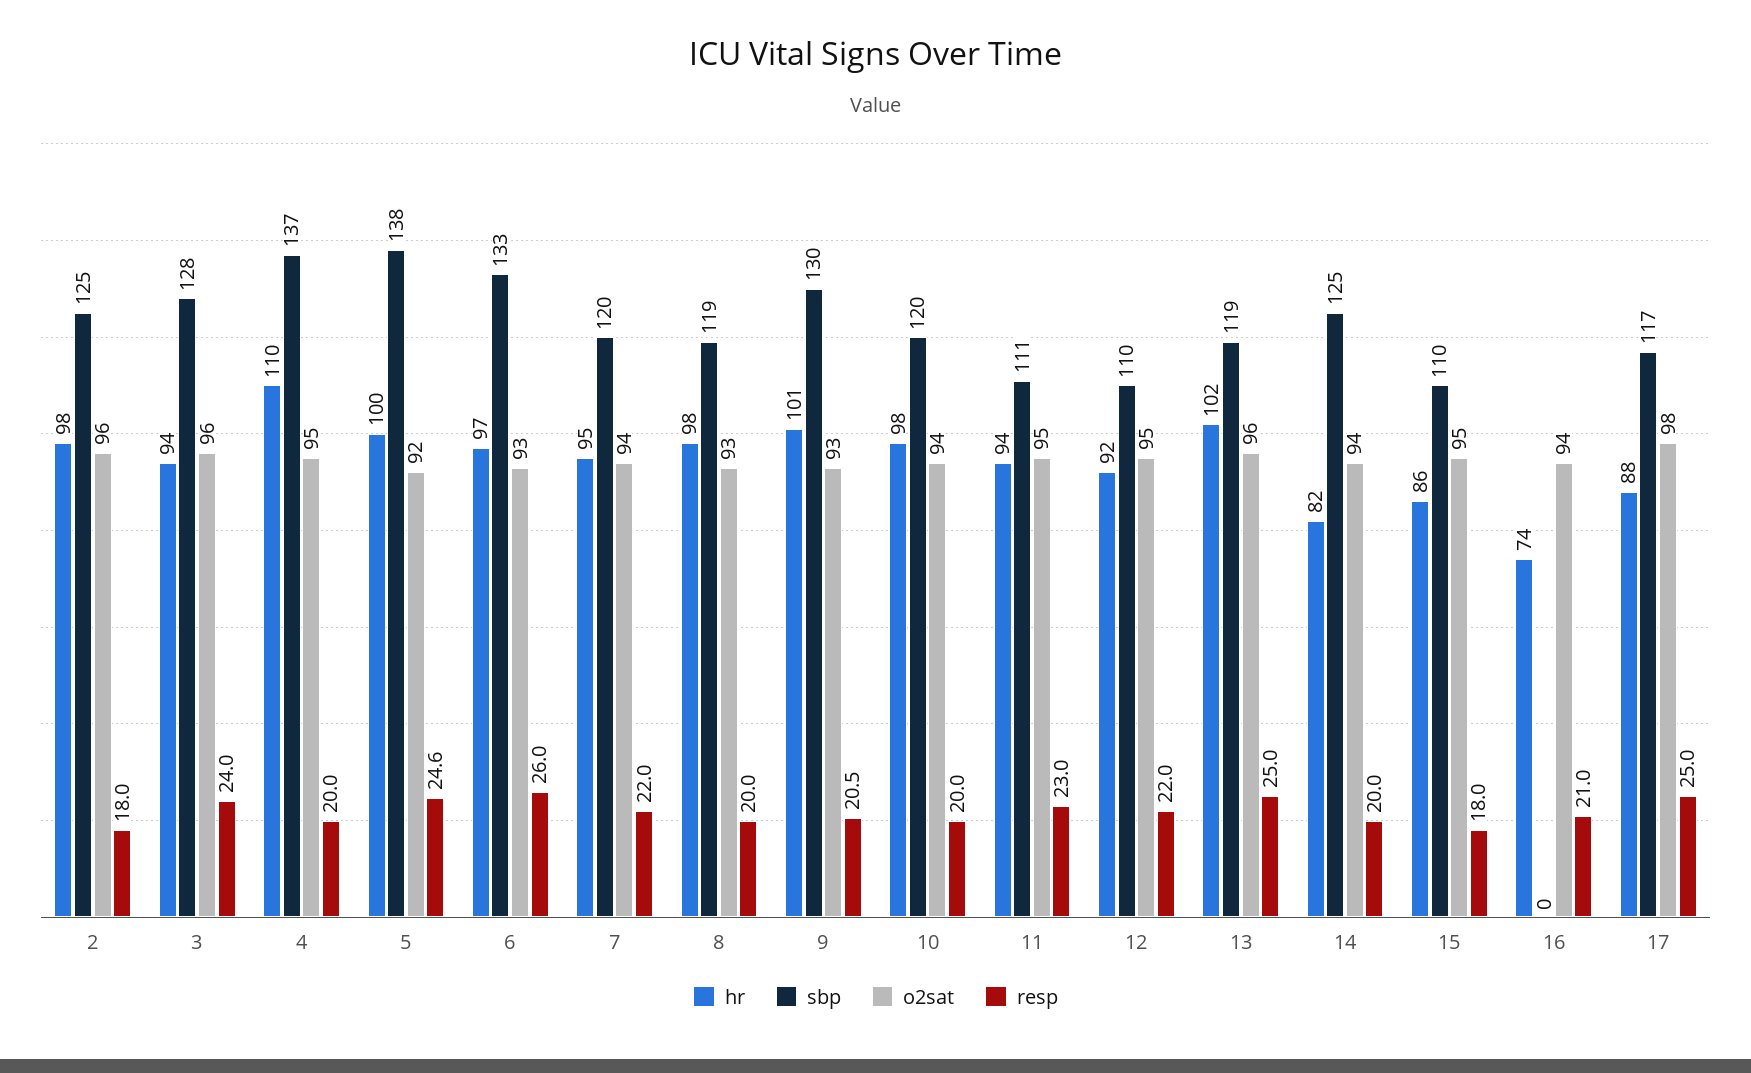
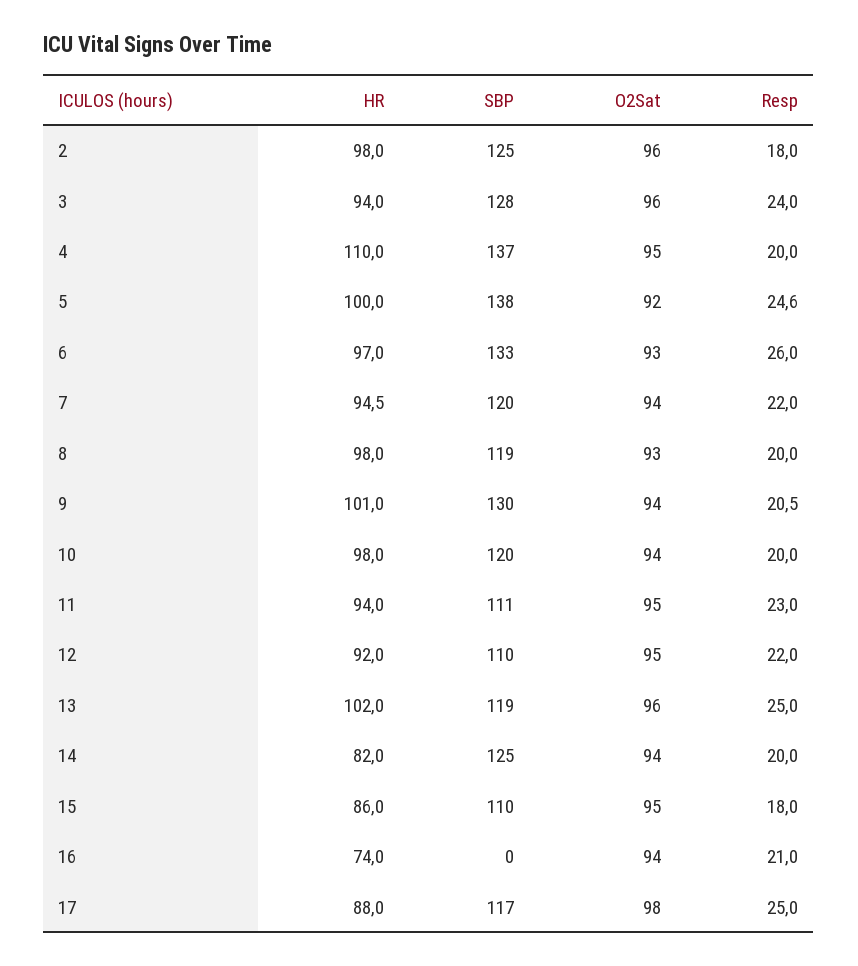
o2sat, 9: 93 -> 94

